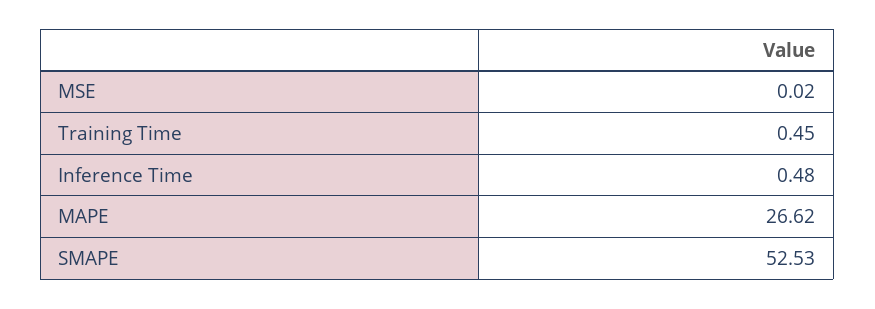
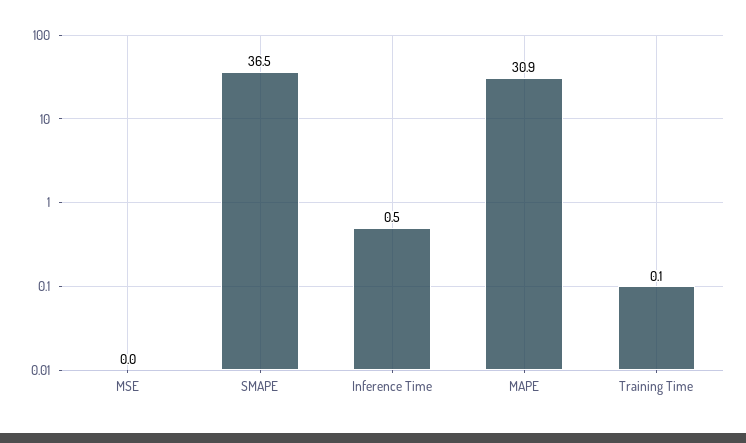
Training Time: 0.45 -> 0.1
MAPE: 26.62 -> 30.9
SMAPE: 52.53 -> 36.5

